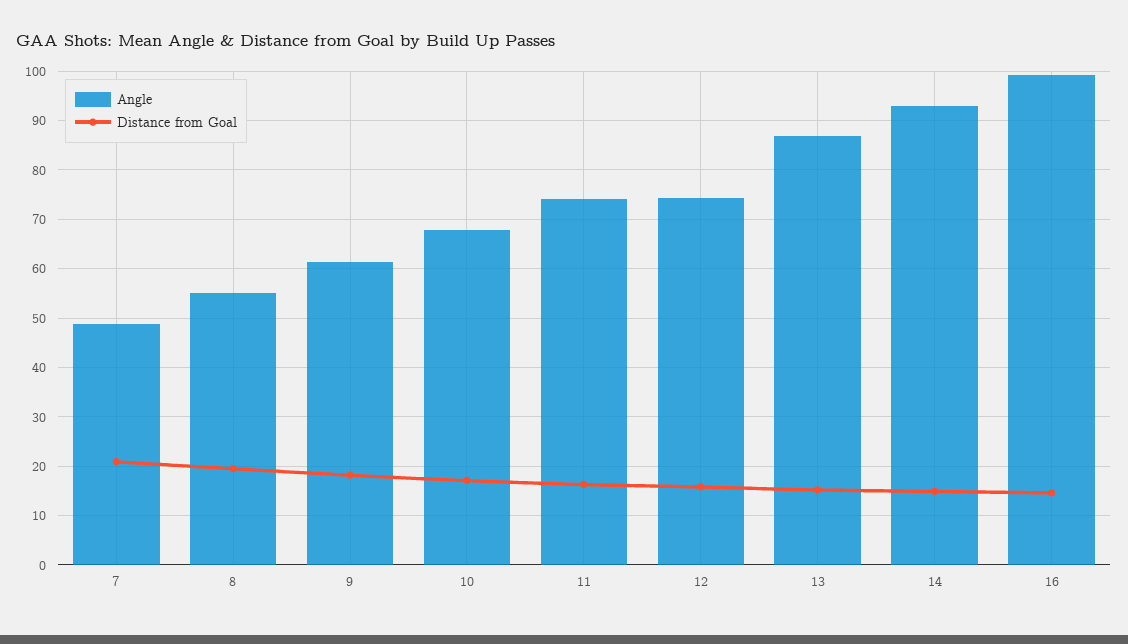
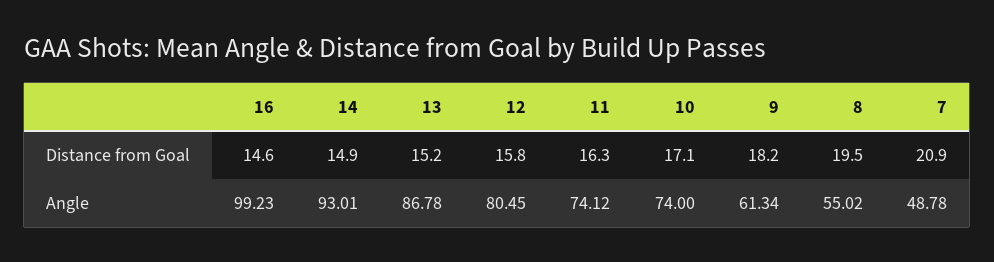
Angle, 10: 68 -> 74
Angle, 12: 74 -> 80.45

